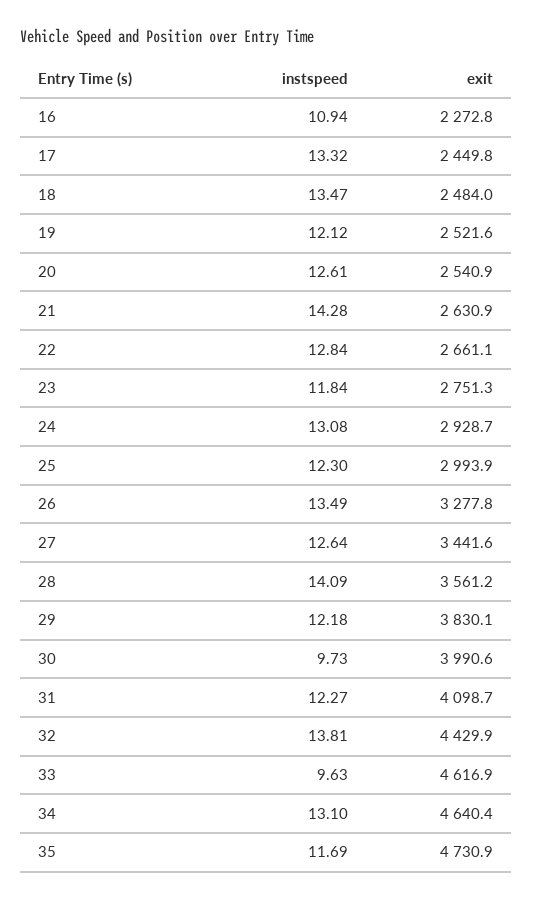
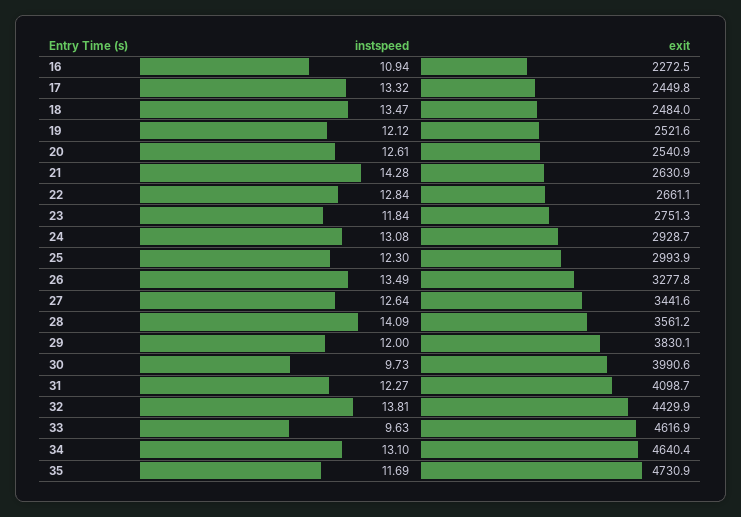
exit, 16: 2272.8 -> 2272.5
instspeed, 29: 12.18 -> 12

